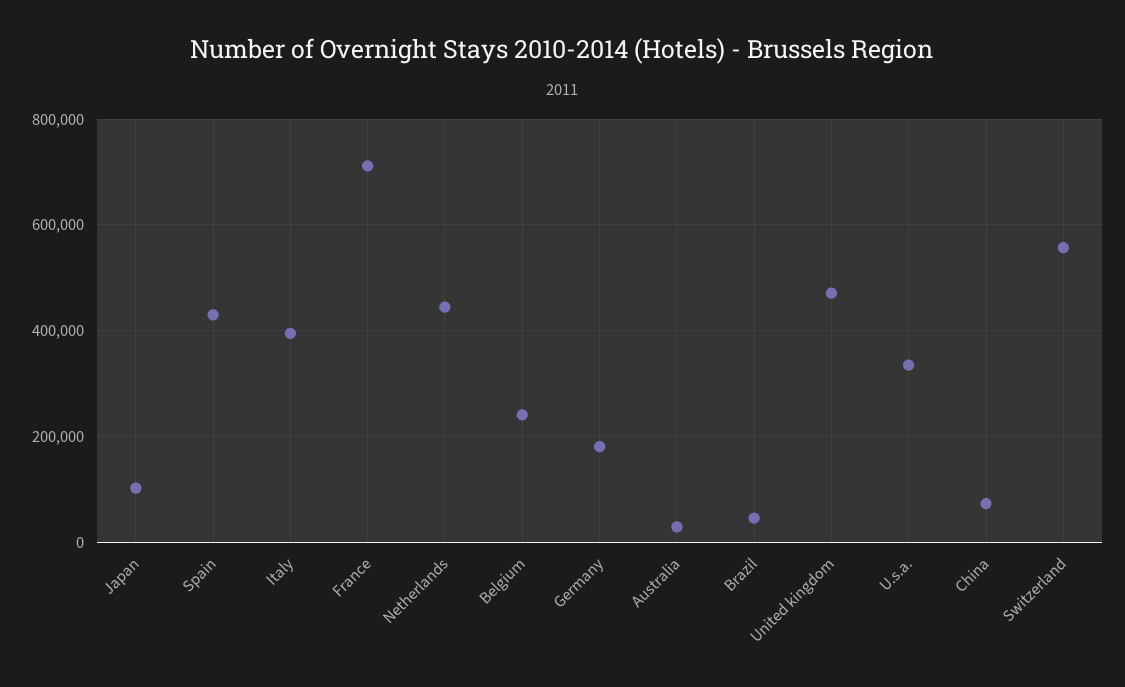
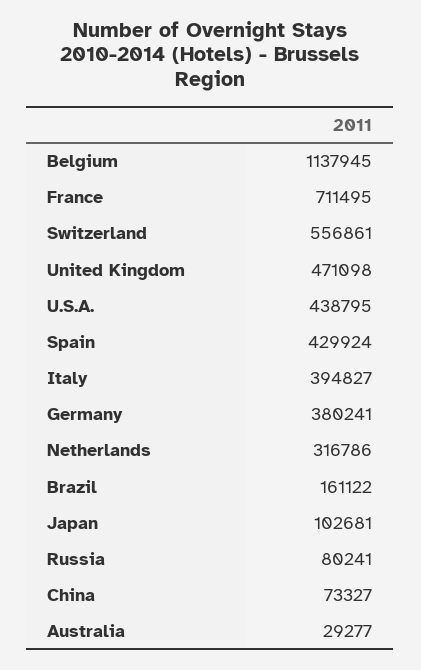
Netherlands: 440000 -> 316786
Belgium: 240000 -> 1137945
Germany: 180000 -> 380241
Brazil: 40000 -> 161122
U.s.a.: 340000 -> 438795
Russia: none -> 80241

